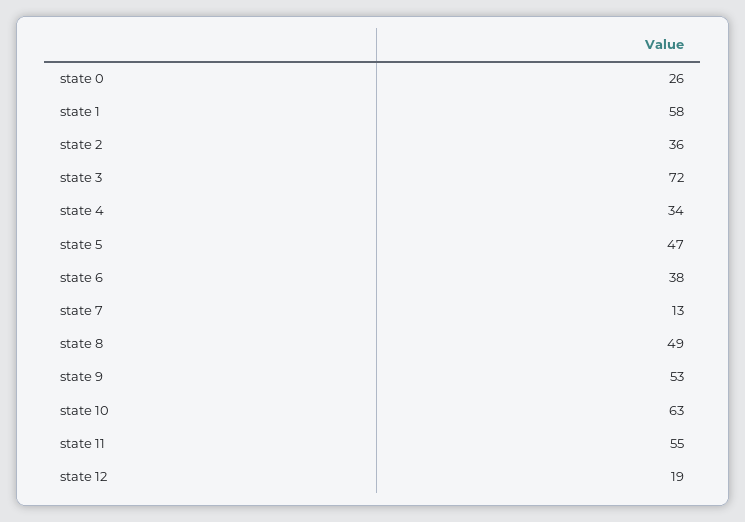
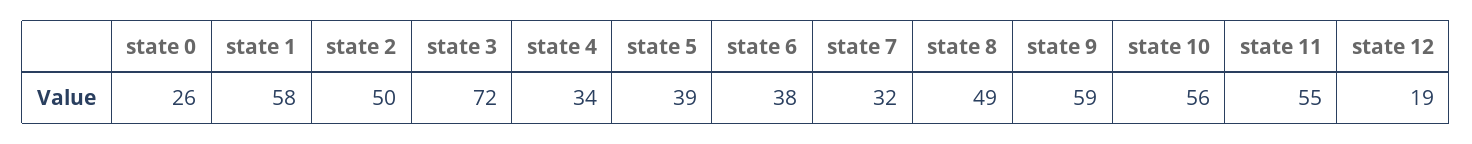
state 2: 36 -> 50
state 5: 47 -> 39
state 7: 13 -> 32
state 9: 53 -> 59
state 10: 63 -> 56

